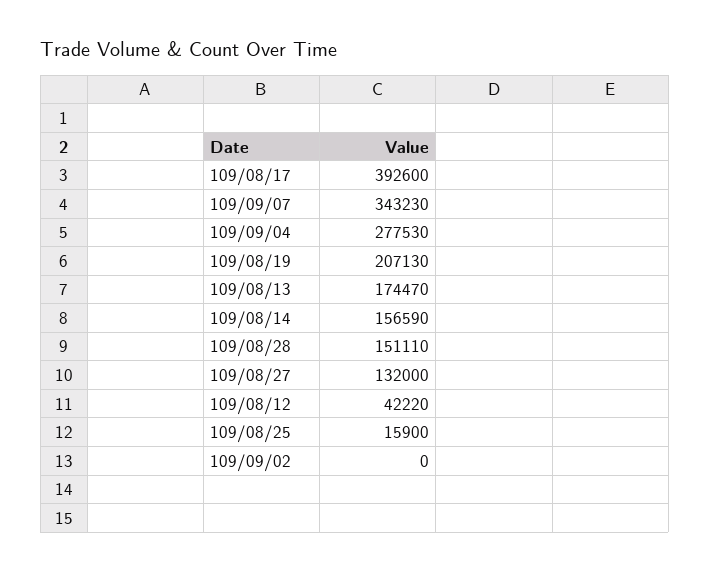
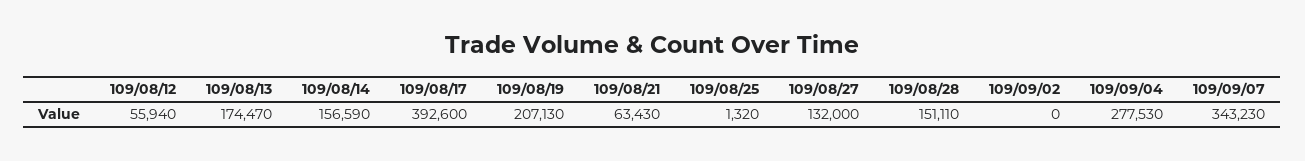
109/08/12: 42220 -> 55940
109/08/25: 15900 -> 1320
109/08/21: none -> 63430

